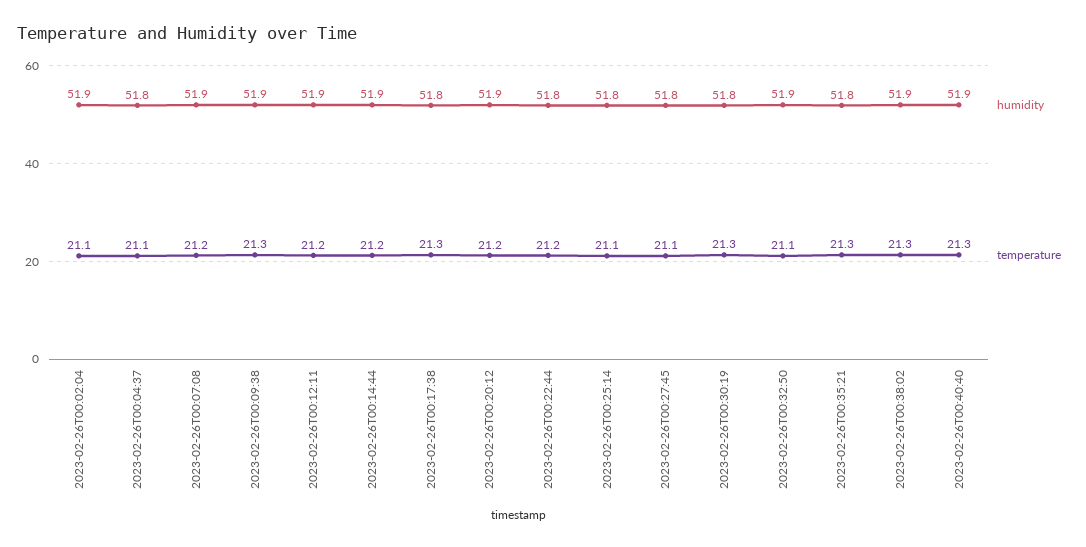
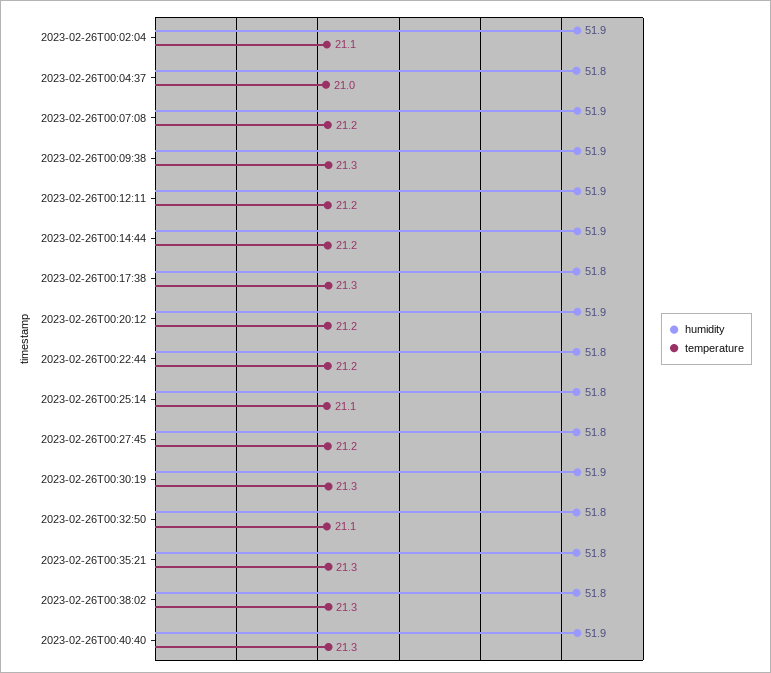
temperature, 2023-02-26T00:04:37: 21.1 -> 21
temperature, 2023-02-26T00:27:45: 21.1 -> 21.2
humidity, 2023-02-26T00:30:19: 51.8 -> 51.9
humidity, 2023-02-26T00:32:50: 51.9 -> 51.8
humidity, 2023-02-26T00:38:02: 51.9 -> 51.8

